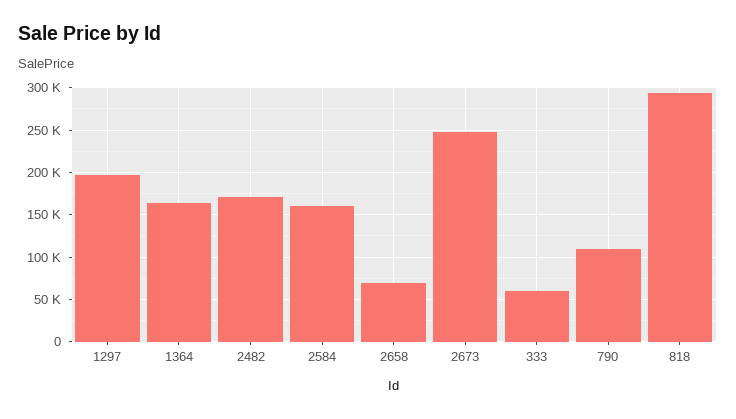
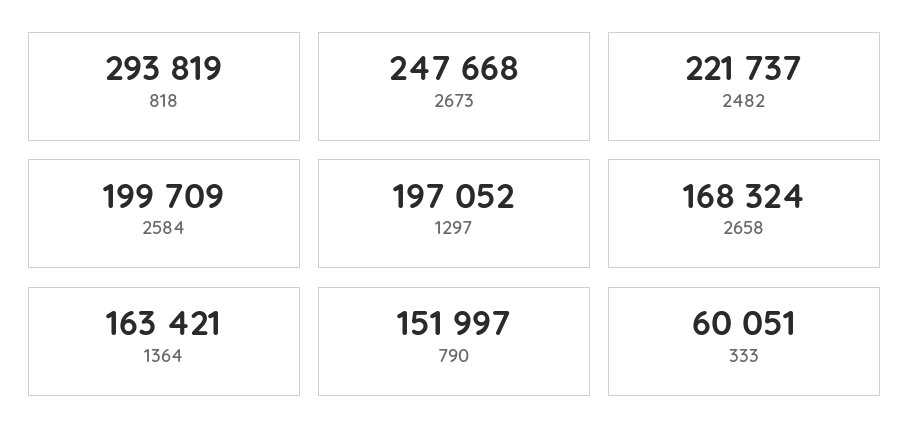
2482: 170000 -> 221737
2584: 160000 -> 199709
2658: 70000 -> 168324
790: 110000 -> 151997

